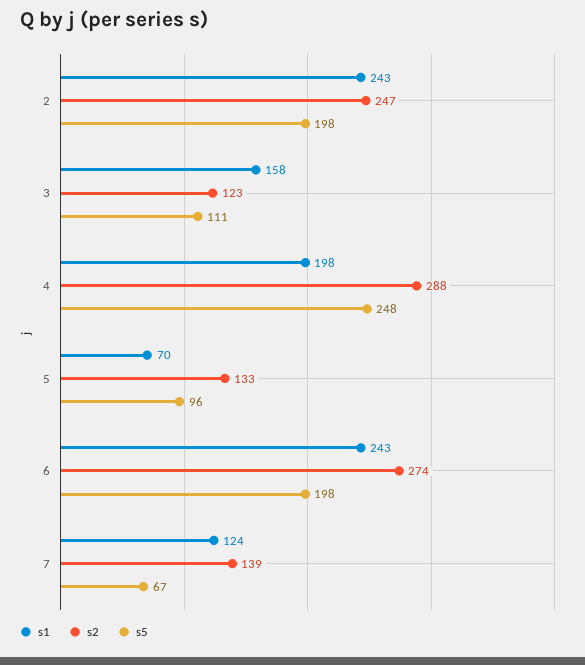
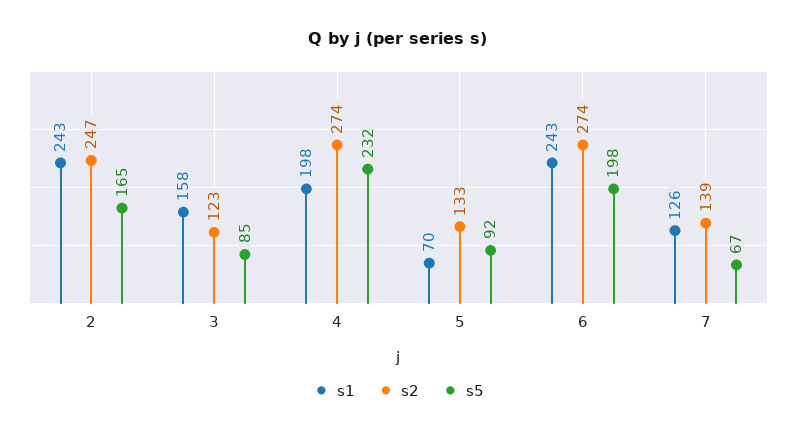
s5, 2: 198 -> 165
s5, 3: 111 -> 85
s2, 4: 288 -> 274
s5, 4: 248 -> 232
s5, 5: 96 -> 92
s1, 7: 124 -> 126

